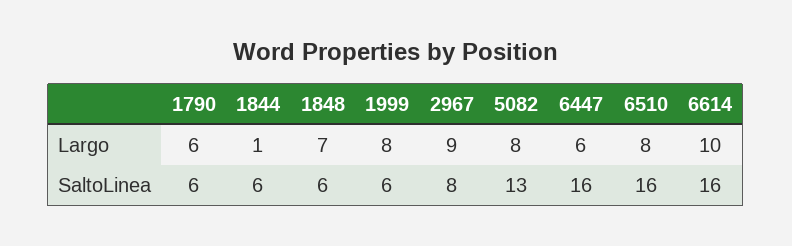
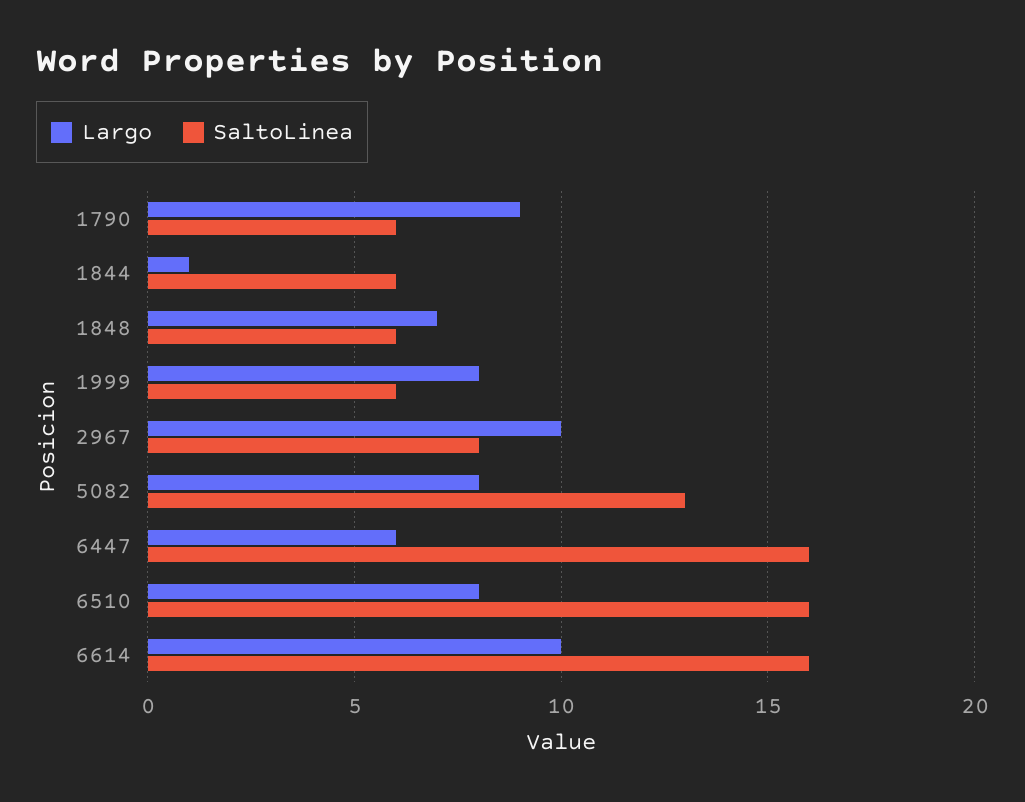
Largo, 1790: 6 -> 9
Largo, 2967: 9 -> 10

